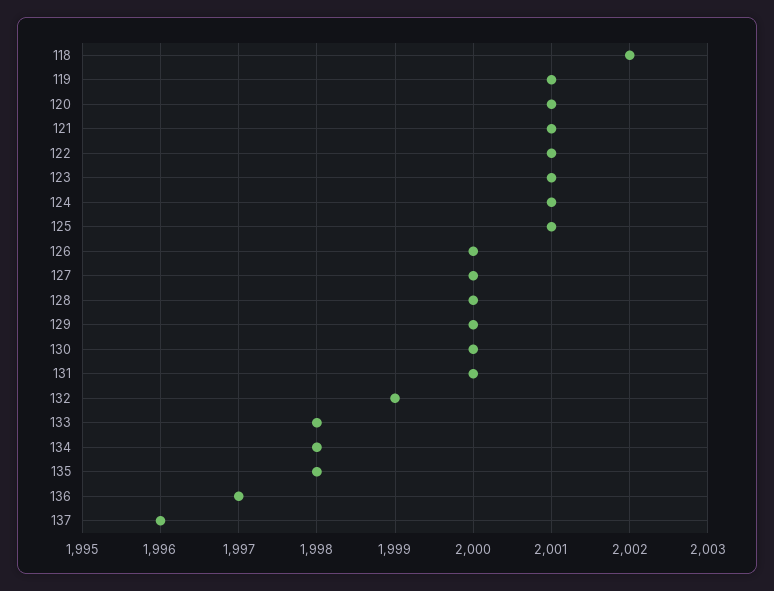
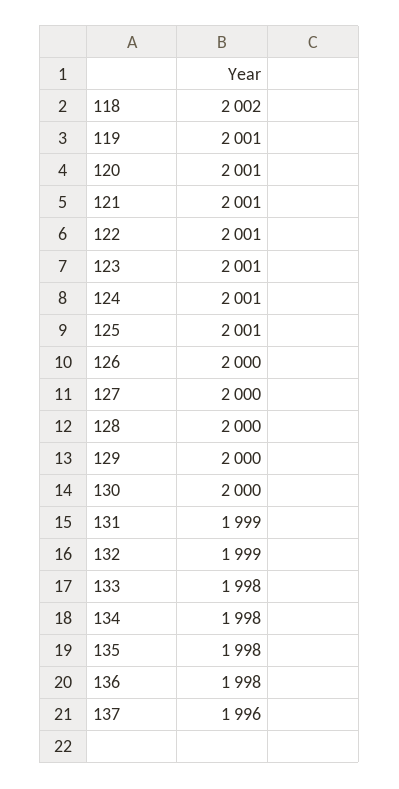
131: 2000 -> 1999
136: 1997 -> 1998

